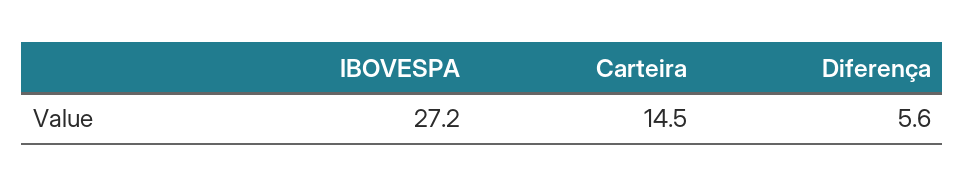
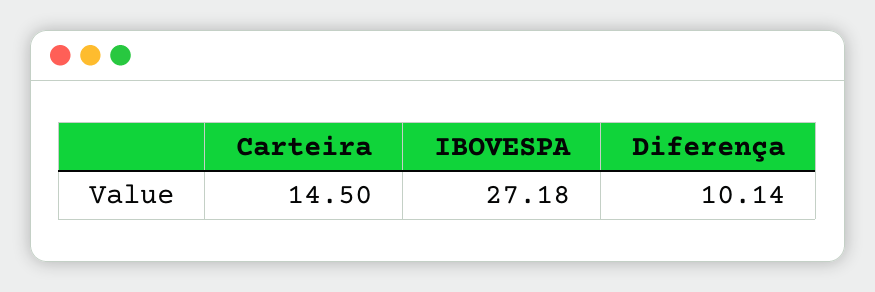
Diferença: 5.6 -> 10.14

